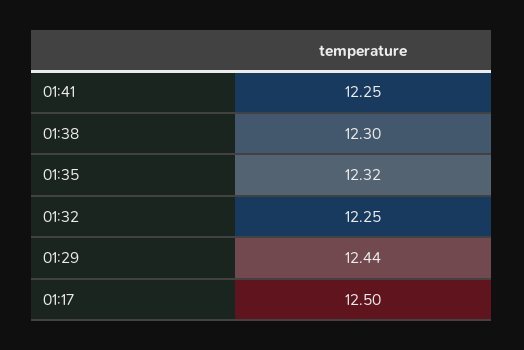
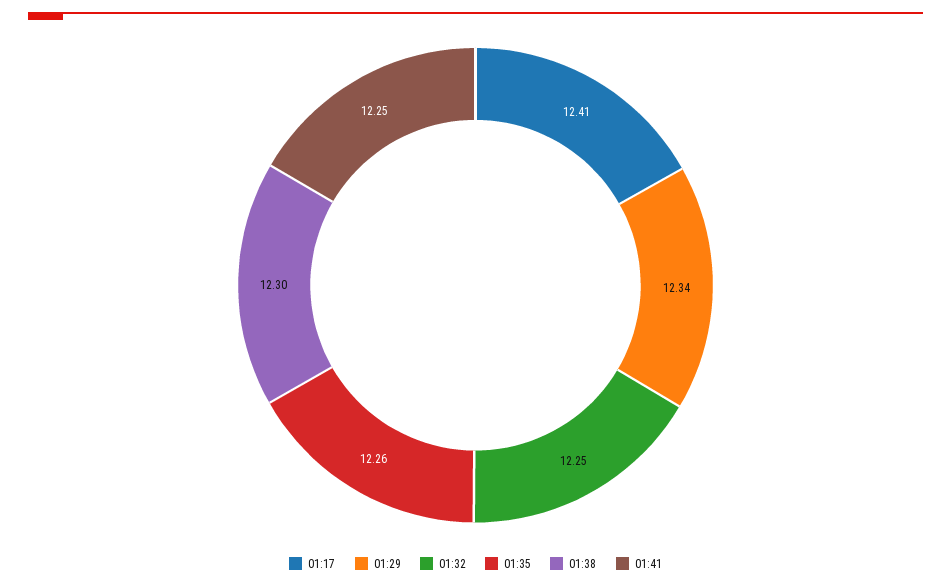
01:35: 12.32 -> 12.26
01:29: 12.44 -> 12.34
01:17: 12.5 -> 12.41

